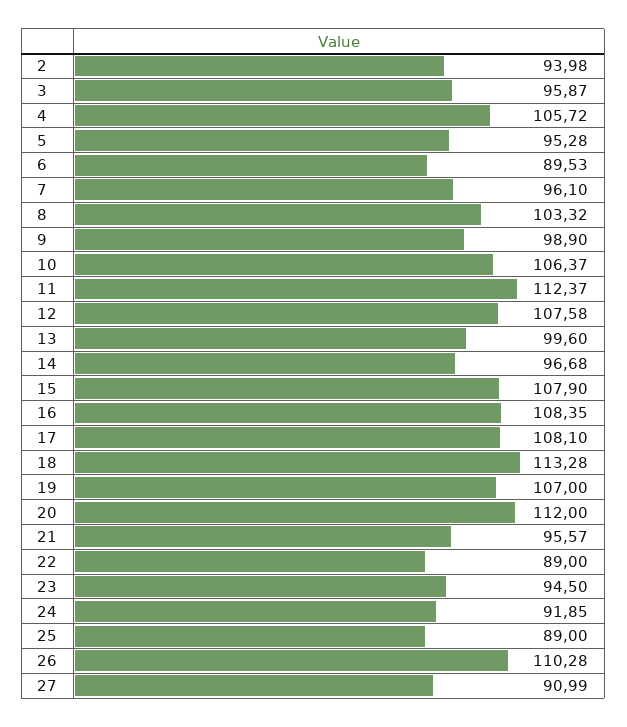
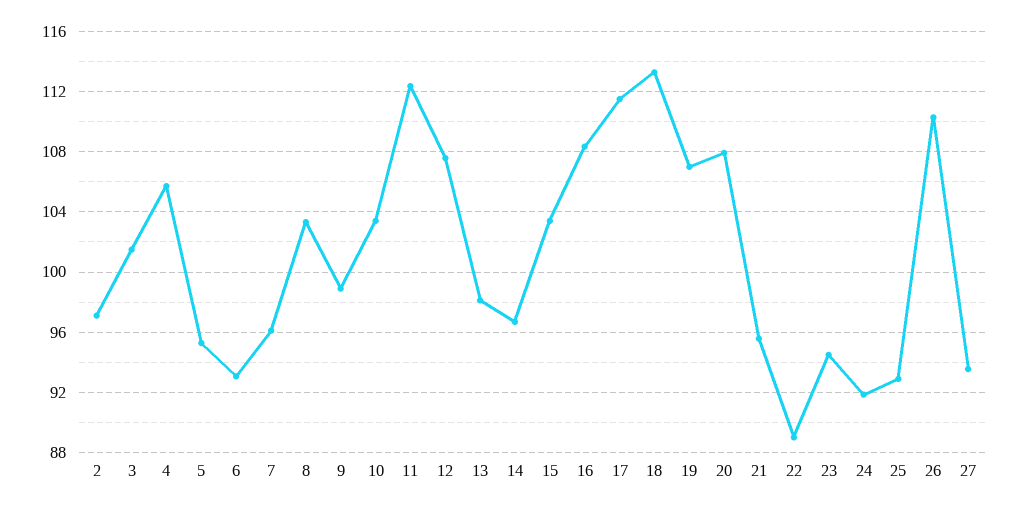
2: 93.98 -> 97
3: 95.87 -> 101.5
6: 89.53 -> 93
10: 106.37 -> 103.5
13: 99.6 -> 98
15: 107.9 -> 103.5
17: 108.1 -> 111.5
20: 112 -> 108
25: 89 -> 93
27: 90.99 -> 93.5

